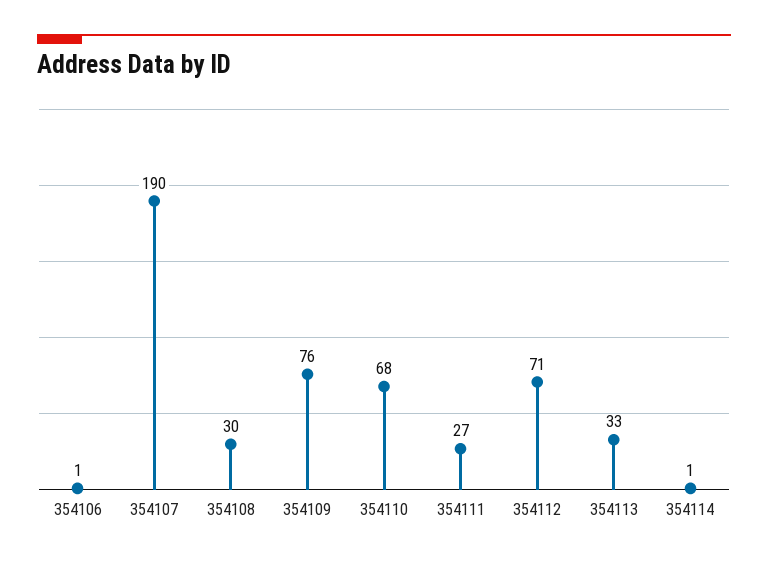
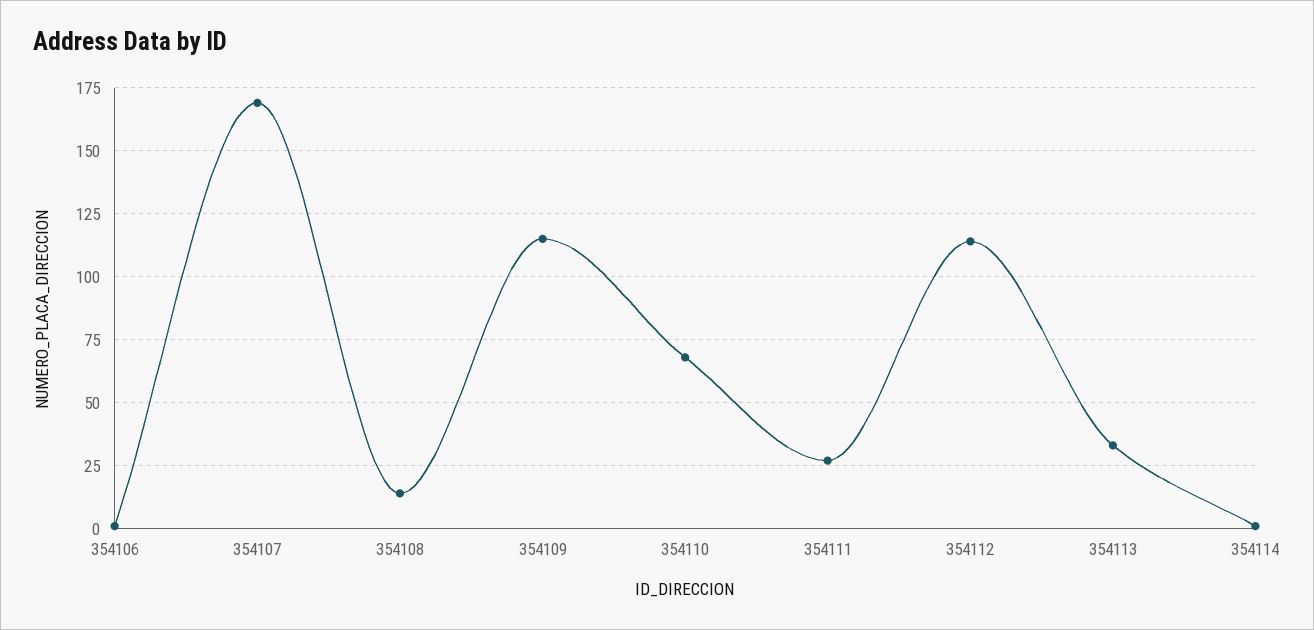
354107: 190 -> 170
354108: 30 -> 15
354109: 76 -> 115
354112: 71 -> 115

